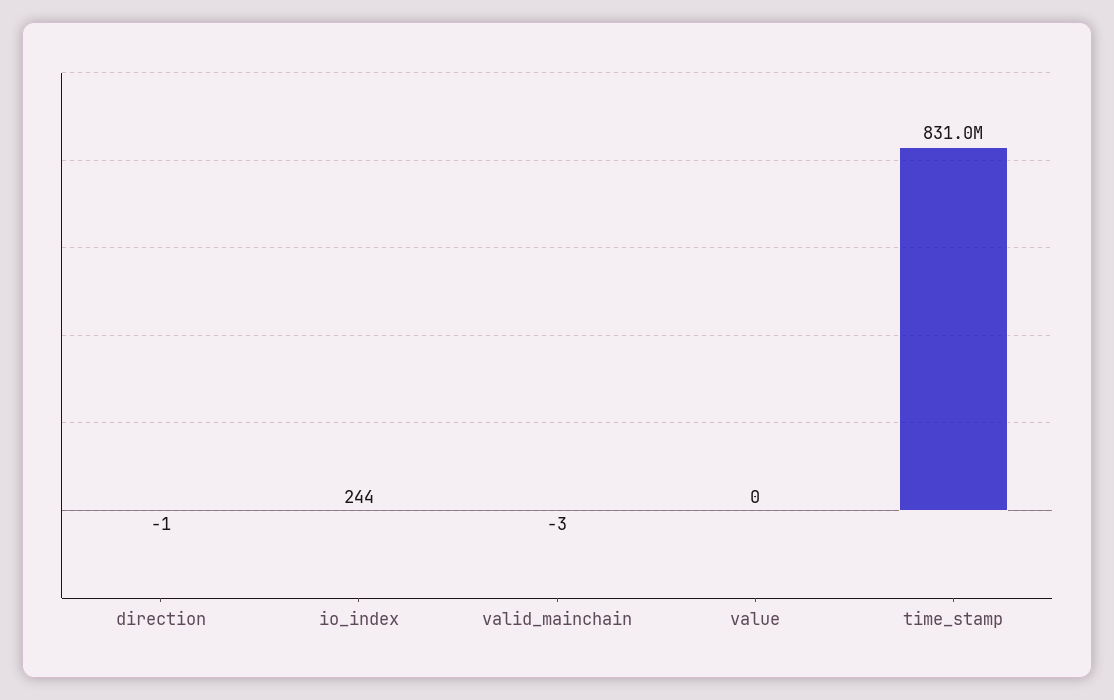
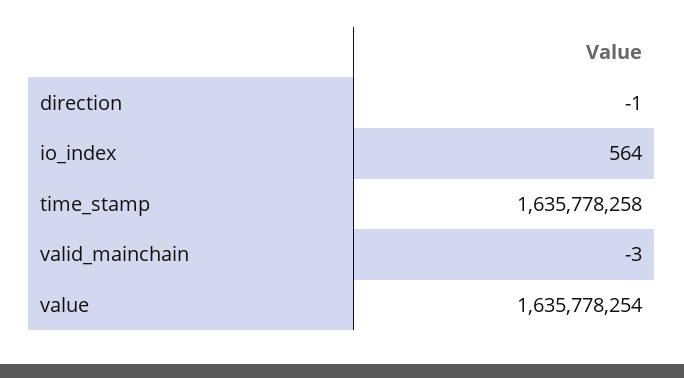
io_index: 244 -> 564
value: 0 -> 1635778254
time_stamp: 831000000 -> 1635778258

